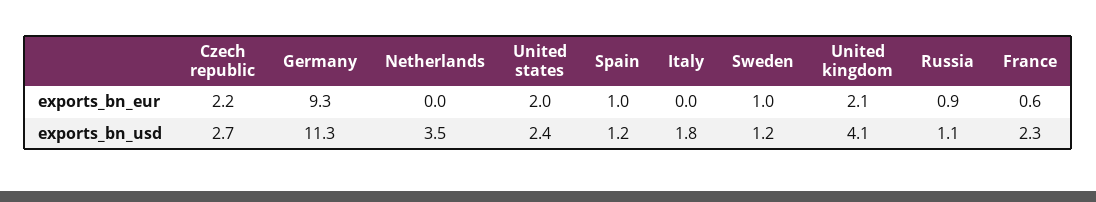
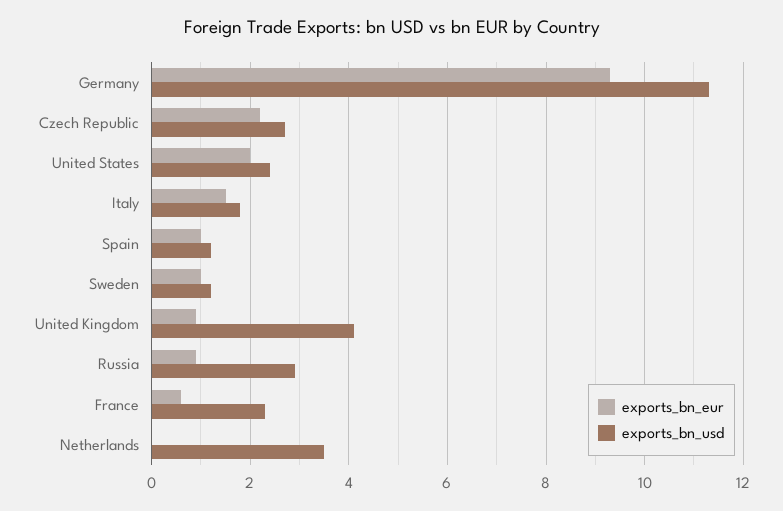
exports_bn_eur, Italy: 0 -> 1.5
exports_bn_eur, United kingdom: 2.1 -> 1
exports_bn_usd, Russia: 1.1 -> 3

